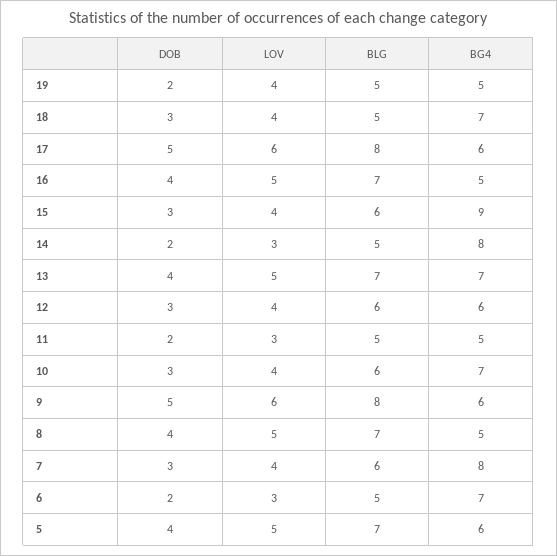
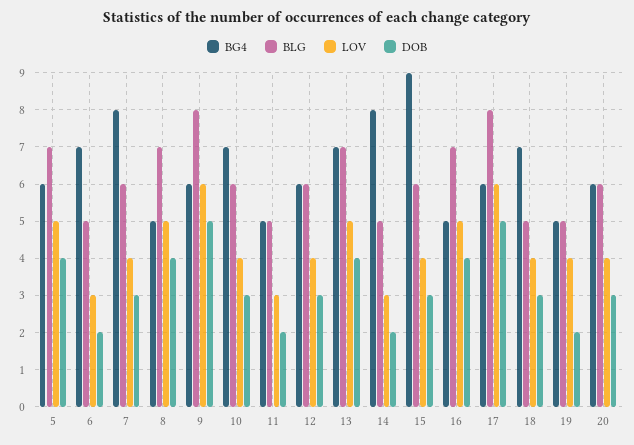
BG4, 20: none -> 6
BLG, 20: none -> 6
LOV, 20: none -> 4
DOB, 20: none -> 3

